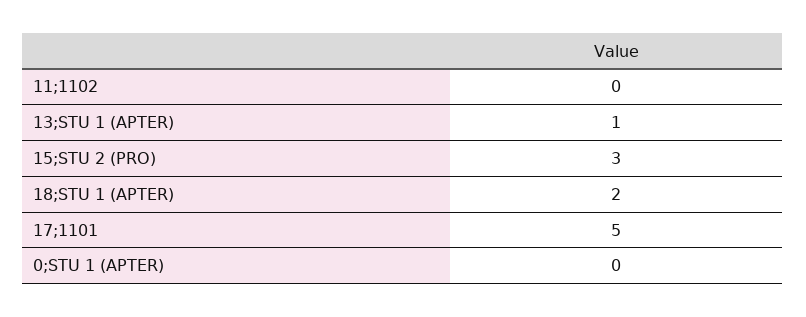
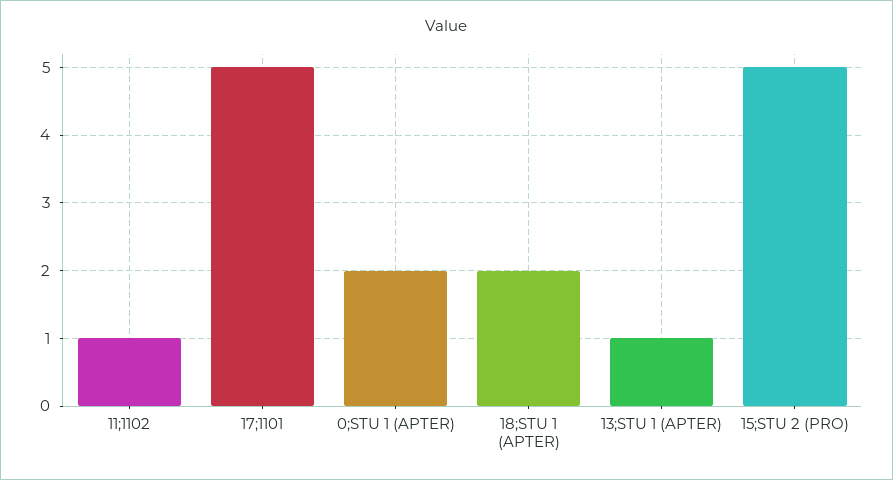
11;1102: 0 -> 1
15;STU 2 (PRO): 3 -> 5
0;STU 1 (APTER): 0 -> 2

